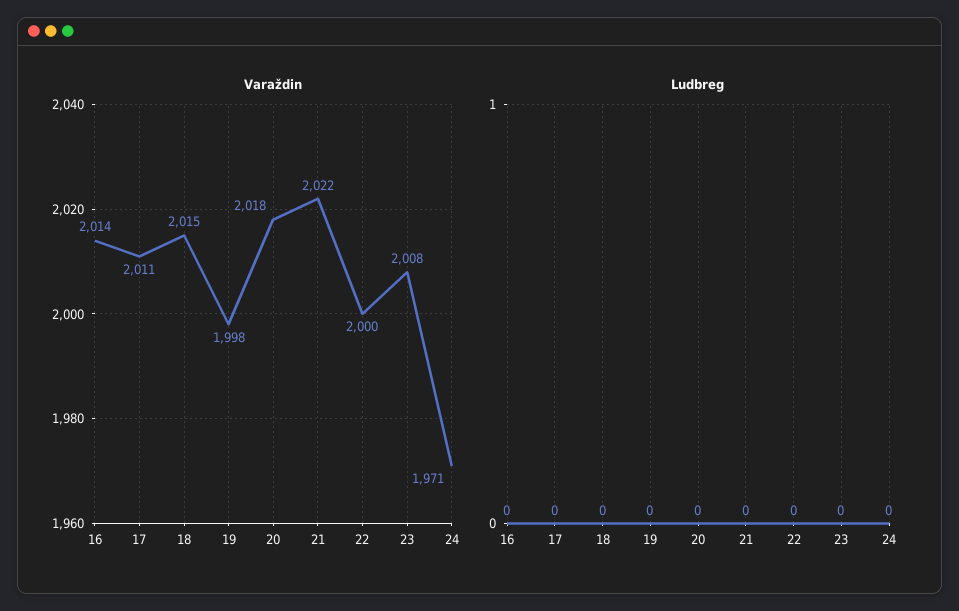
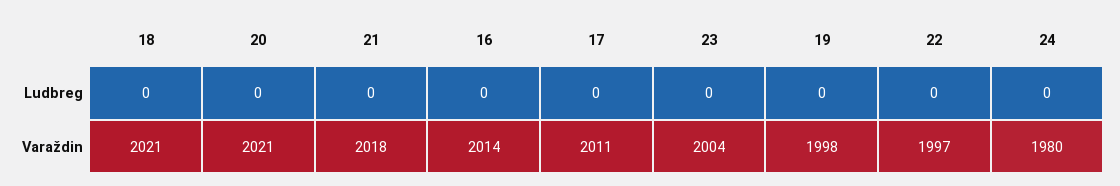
Varaždin, 18: 2015 -> 2021
Varaždin, 20: 2018 -> 2021
Varaždin, 21: 2022 -> 2018
Varaždin, 22: 2000 -> 1997
Varaždin, 23: 2008 -> 2004
Varaždin, 24: 1971 -> 1980

